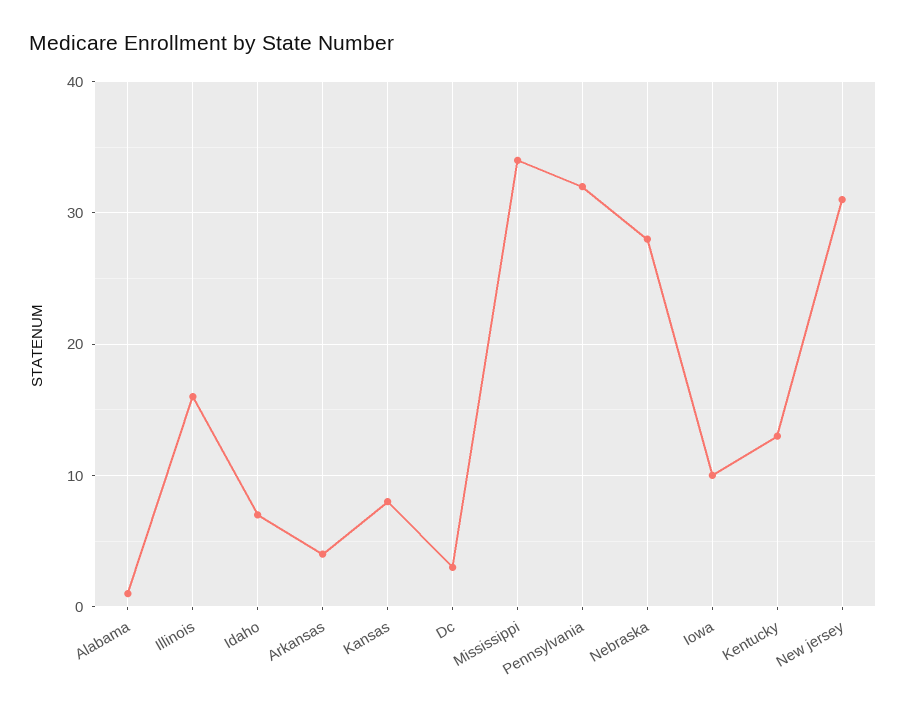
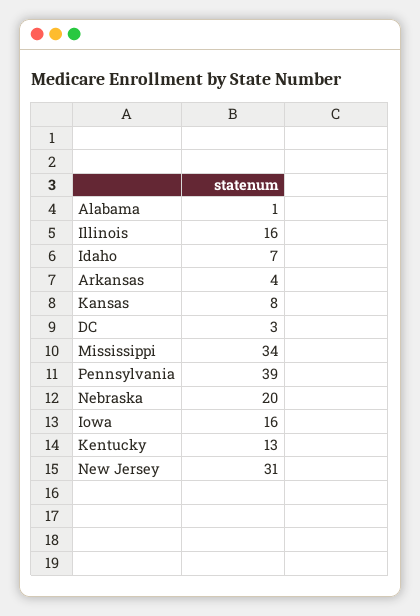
Pennsylvania: 32 -> 39
Nebraska: 28 -> 20
Iowa: 10 -> 16

